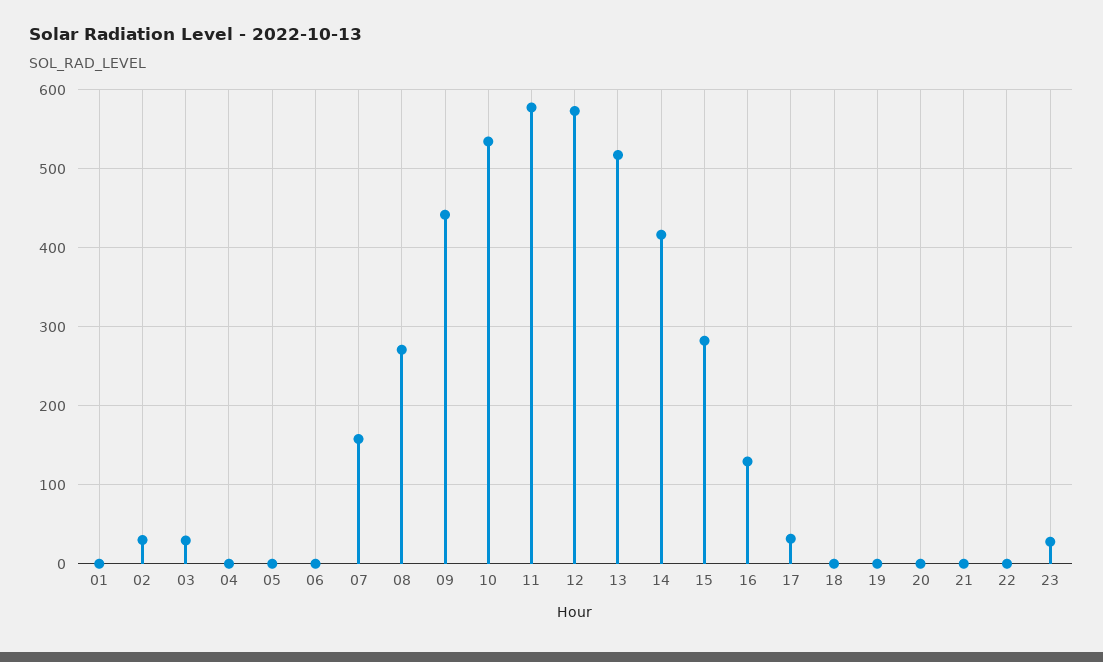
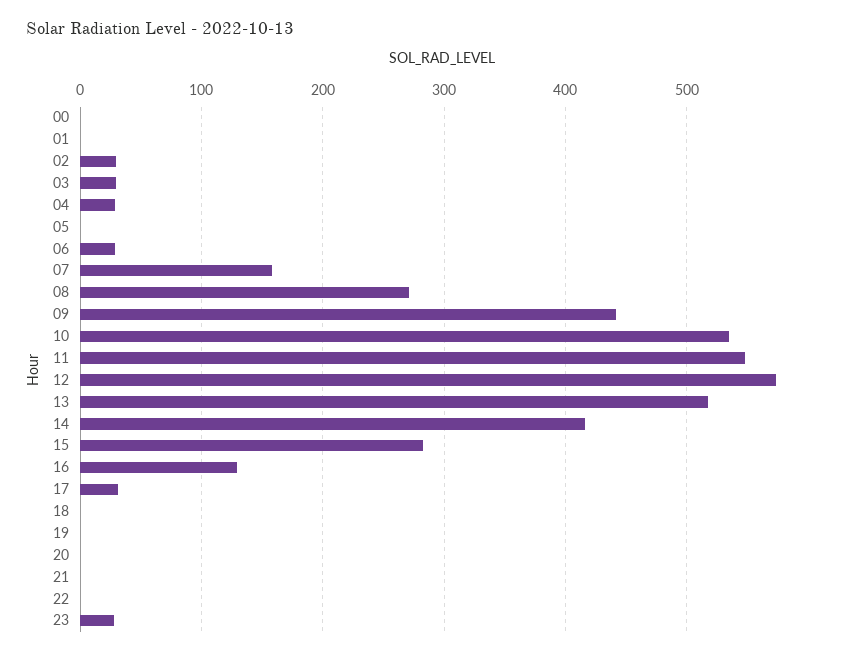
04: 0 -> 30
06: 0 -> 30
11: 580 -> 550
00: none -> 0

